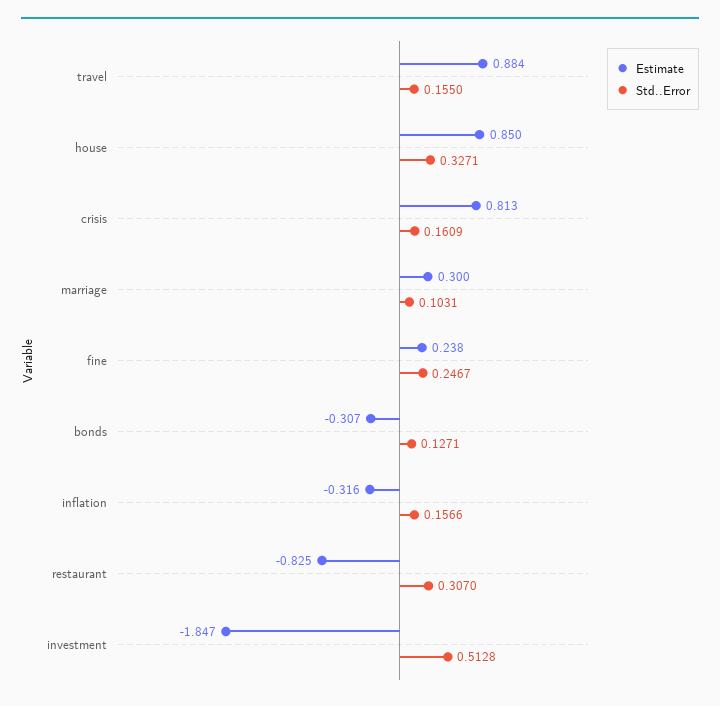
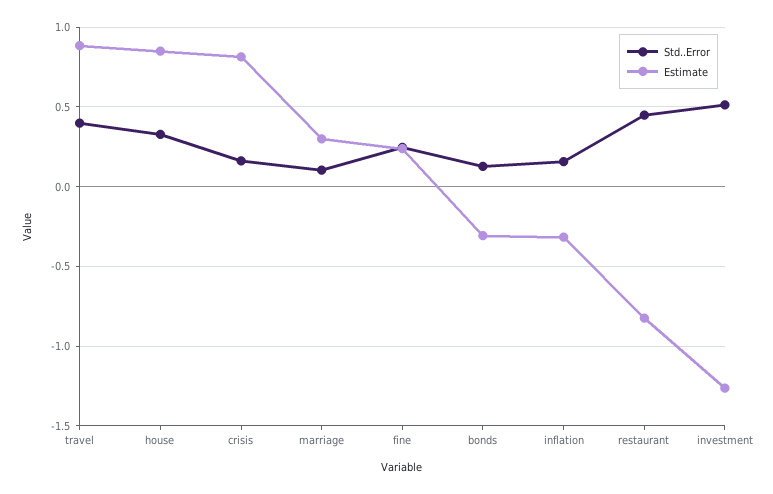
Std..Error, travel: 0.155 -> 0.4
Std..Error, restaurant: 0.307 -> 0.45
Estimate, investment: -1.847 -> -1.25

